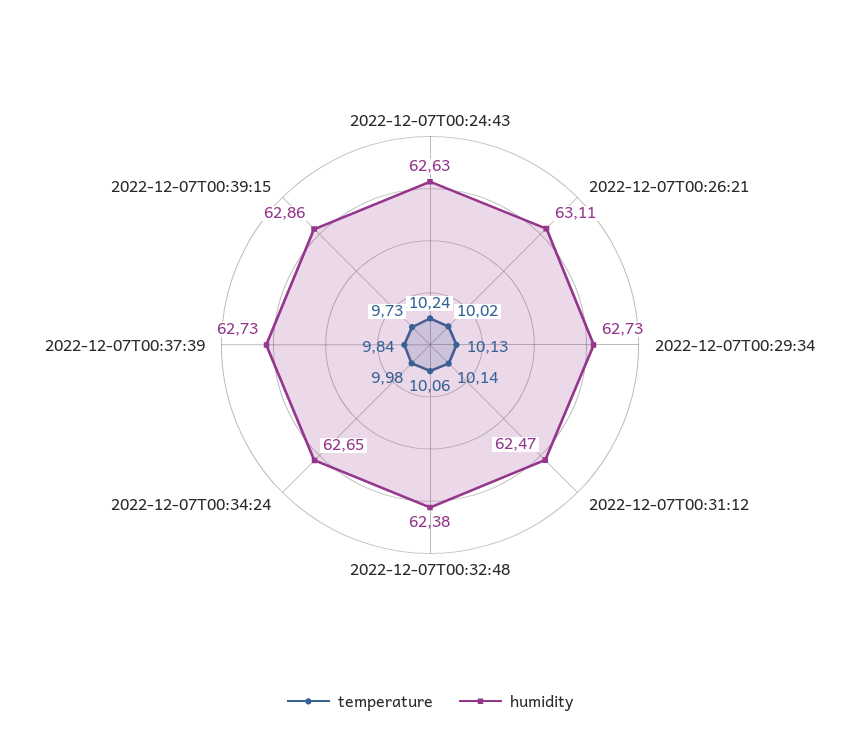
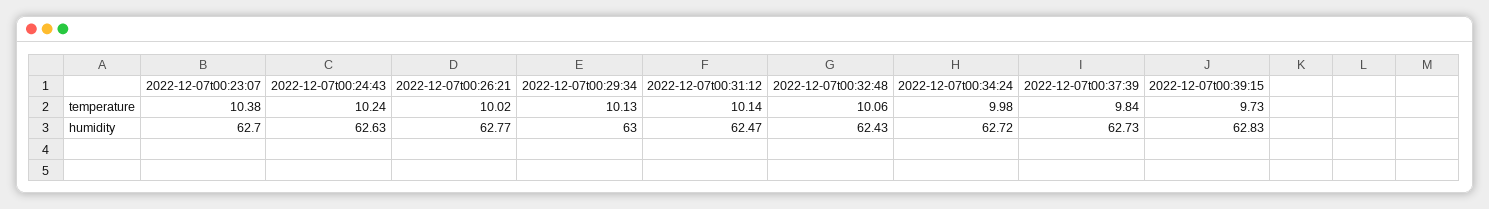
humidity, 2022-12-07T00:26:21: 63.11 -> 62.77
humidity, 2022-12-07T00:29:34: 62.73 -> 63
humidity, 2022-12-07T00:32:48: 62.38 -> 62.43
humidity, 2022-12-07T00:34:24: 62.65 -> 62.72
humidity, 2022-12-07T00:39:15: 62.86 -> 62.83
temperature, 2022-12-07t00:23:07: none -> 10.38
humidity, 2022-12-07t00:23:07: none -> 62.7

